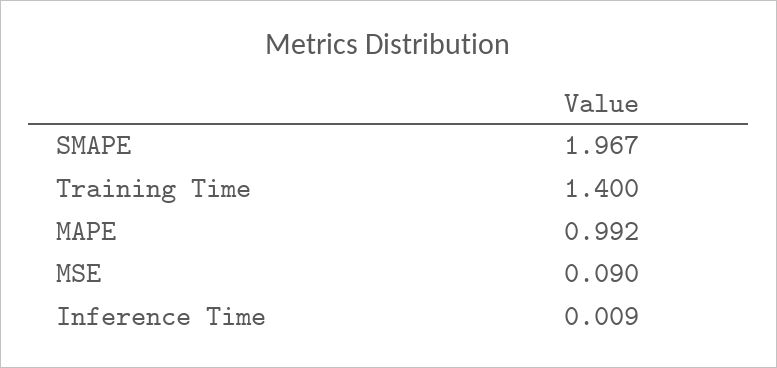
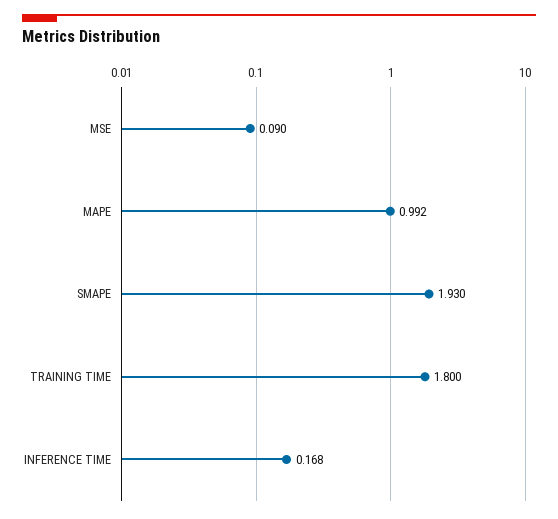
SMAPE: 1.967 -> 1.93
Training Time: 1.4 -> 1.8
Inference Time: 0.009 -> 0.168

